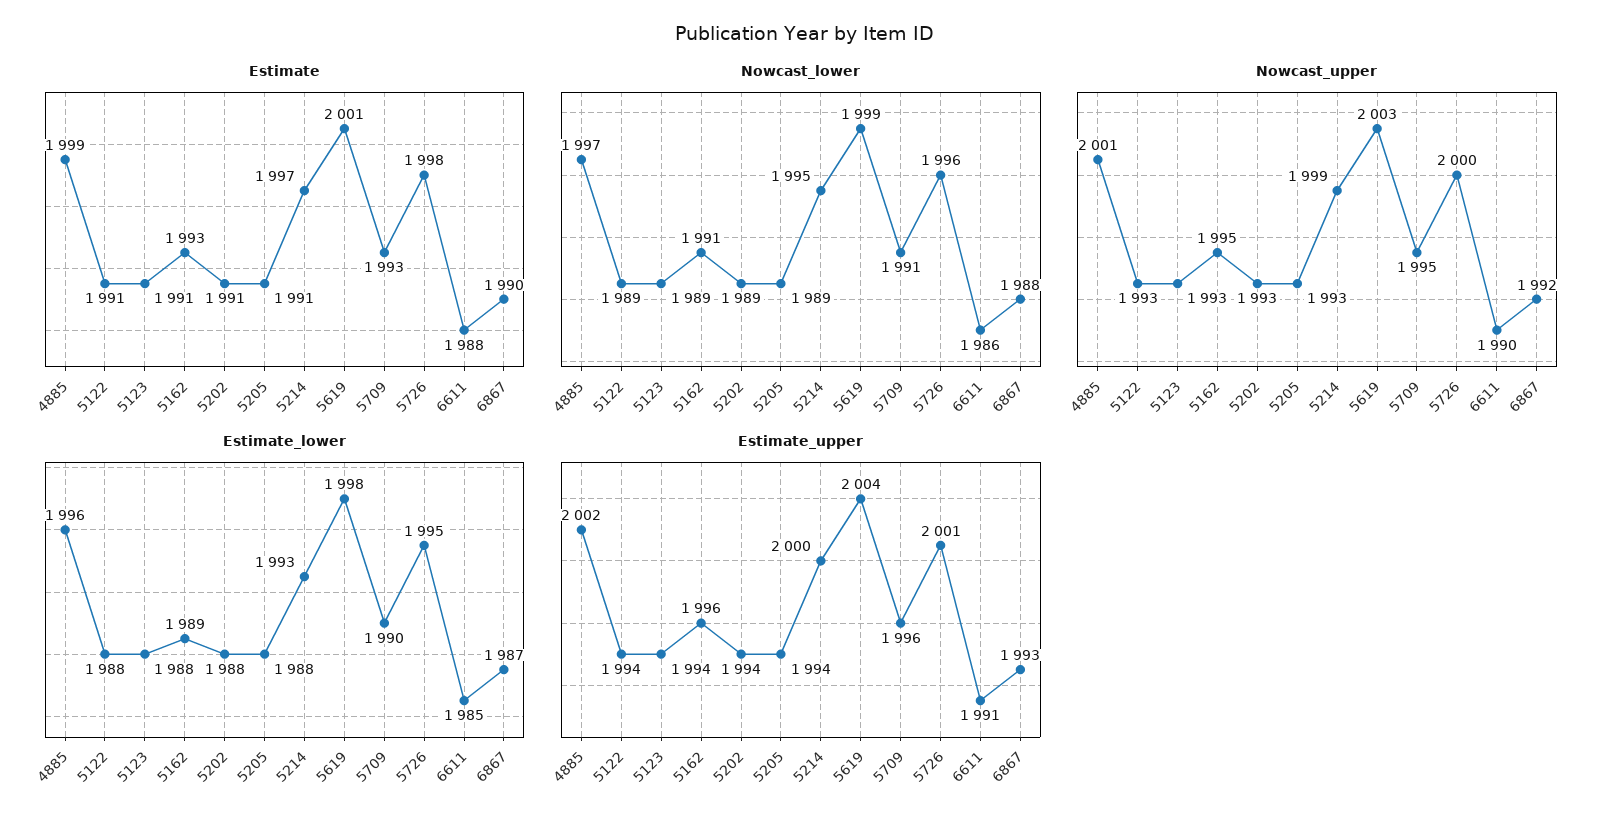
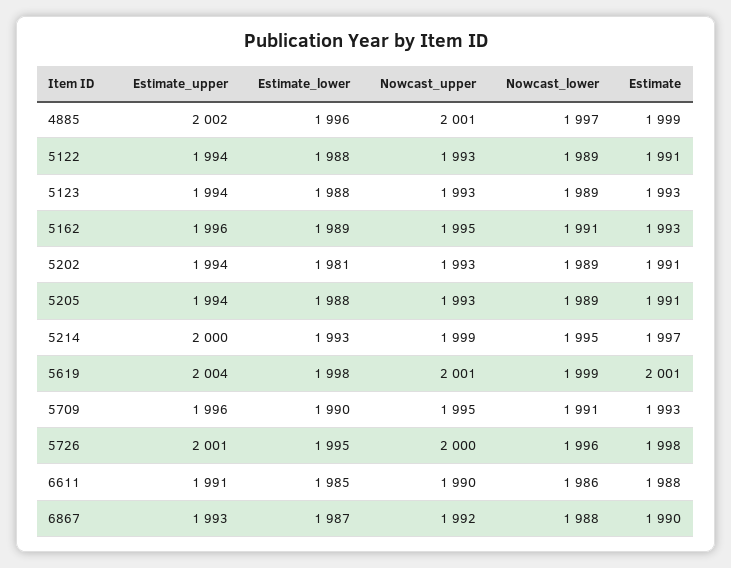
Estimate, 5123: 1991 -> 1993
Nowcast_upper, 5619: 2003 -> 2001
Estimate_lower, 5202: 1988 -> 1981

